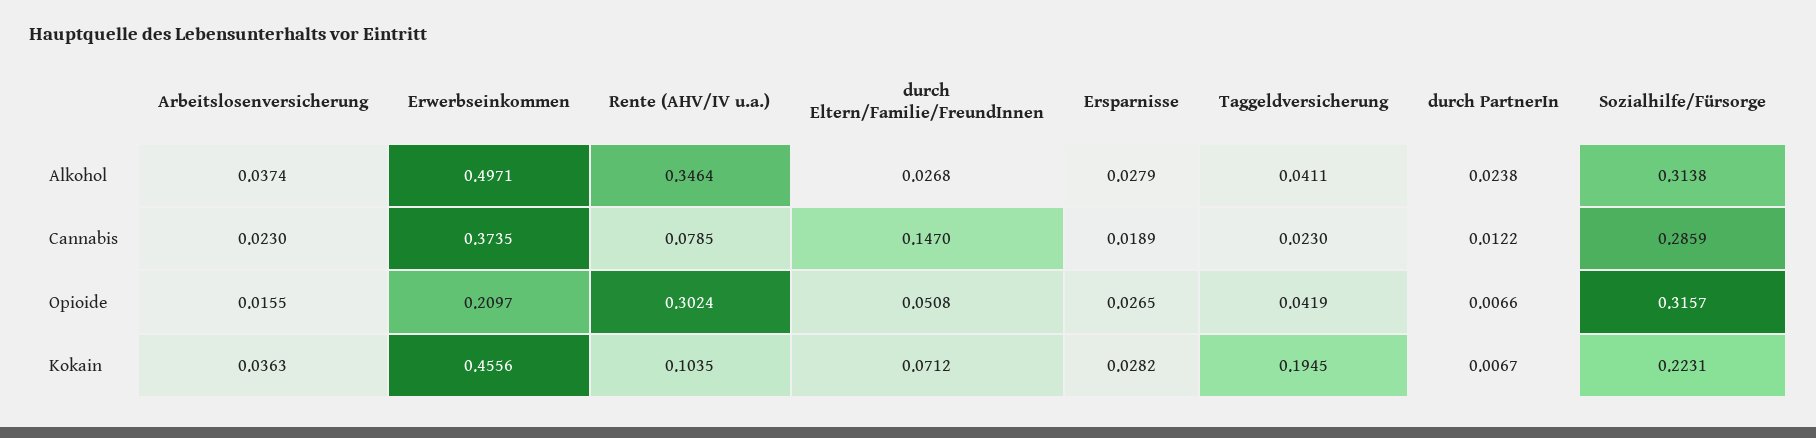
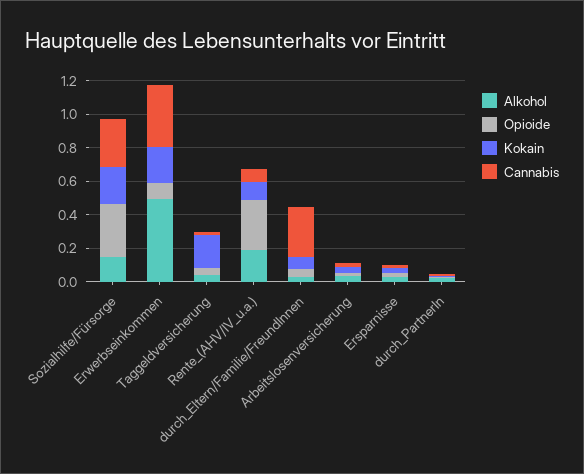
Alkohol, Rente (AHV/IV u.a.): 0.3464 -> 0.2
Alkohol, Sozialhilfe/Fürsorge: 0.3138 -> 0.15
Cannabis, durch Eltern/Familie/FreundInnen: 0.147 -> 0.3
Opioide, Erwerbseinkommen: 0.2097 -> 0.1
Kokain, Erwerbseinkommen: 0.4556 -> 0.2

